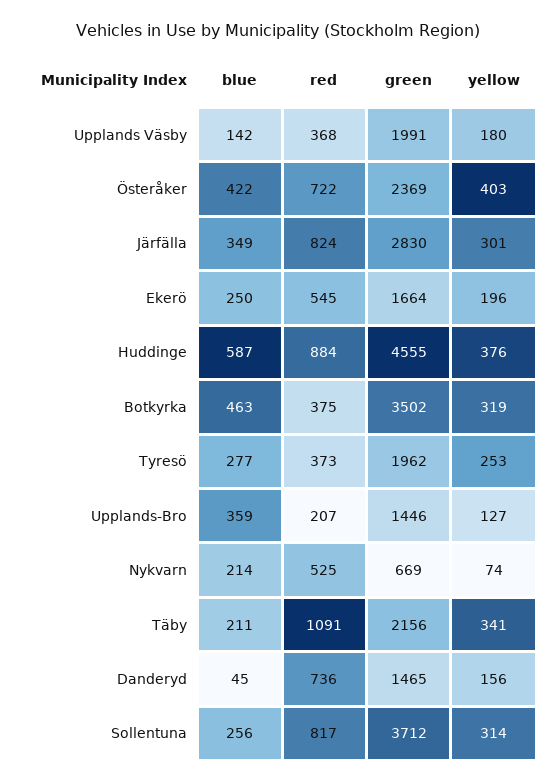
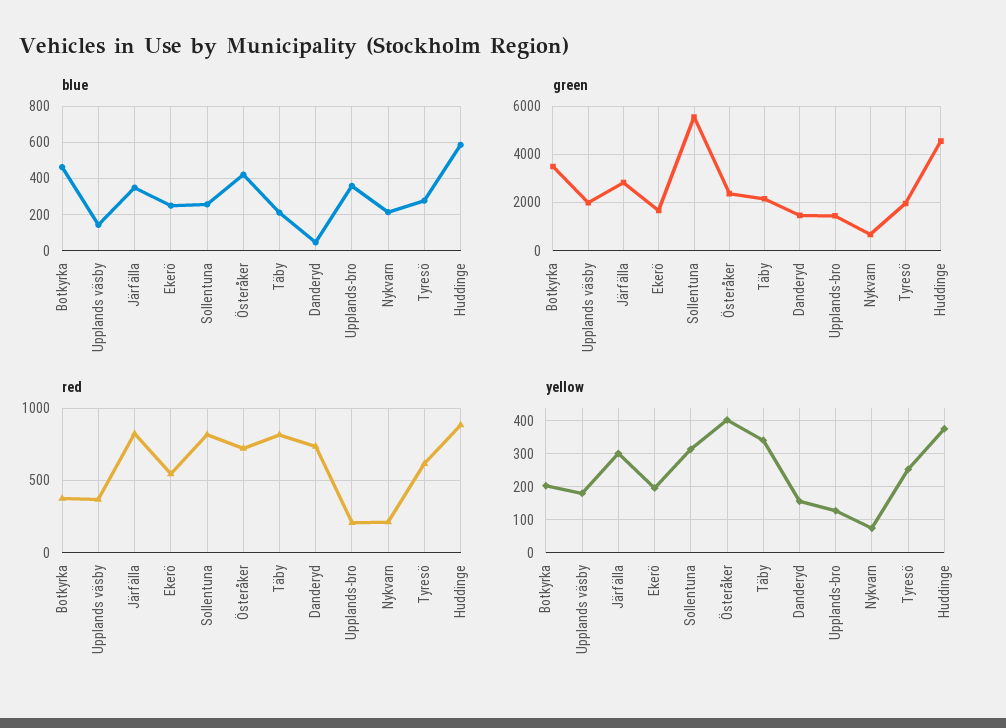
yellow, Botkyrka: 319 -> 200
red, Tyresö: 373 -> 600
red, Nykvarn: 525 -> 200
red, Täby: 1091 -> 800
green, Sollentuna: 3712 -> 5500

